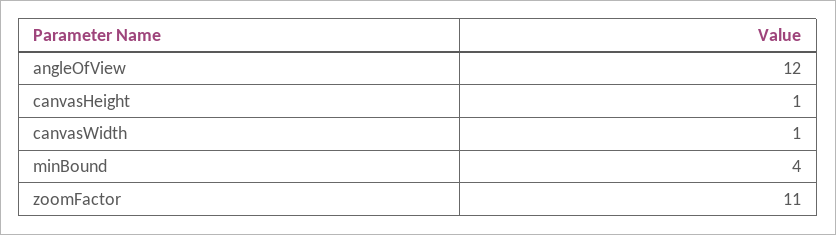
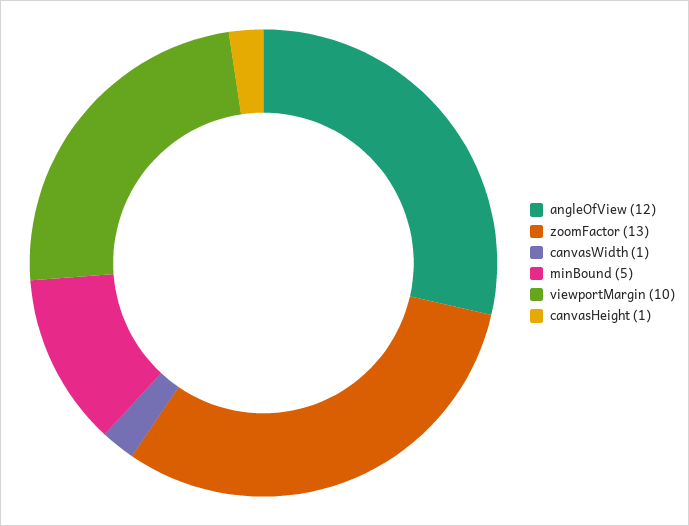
minBound: 4 -> 5
zoomFactor: 11 -> 13
viewportMargin: none -> 10

